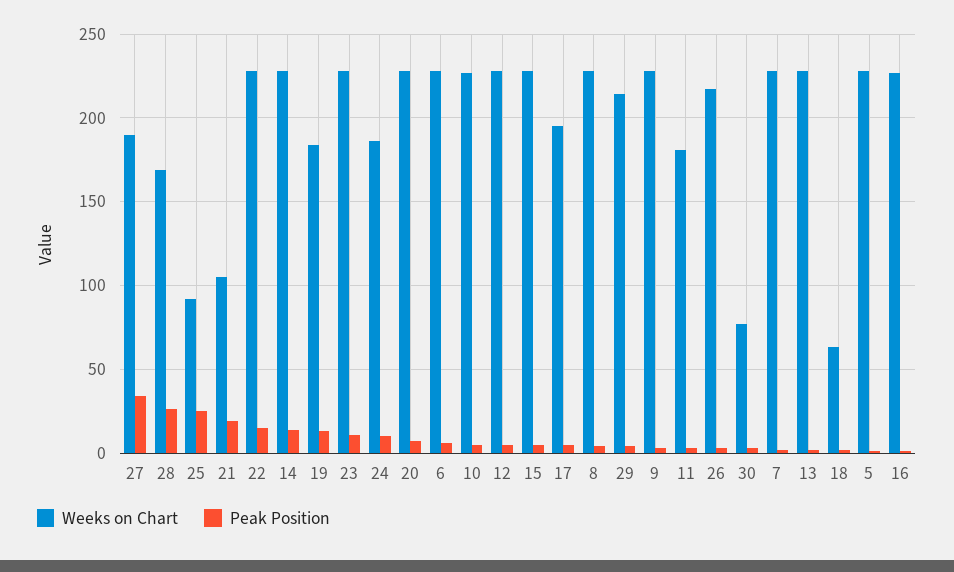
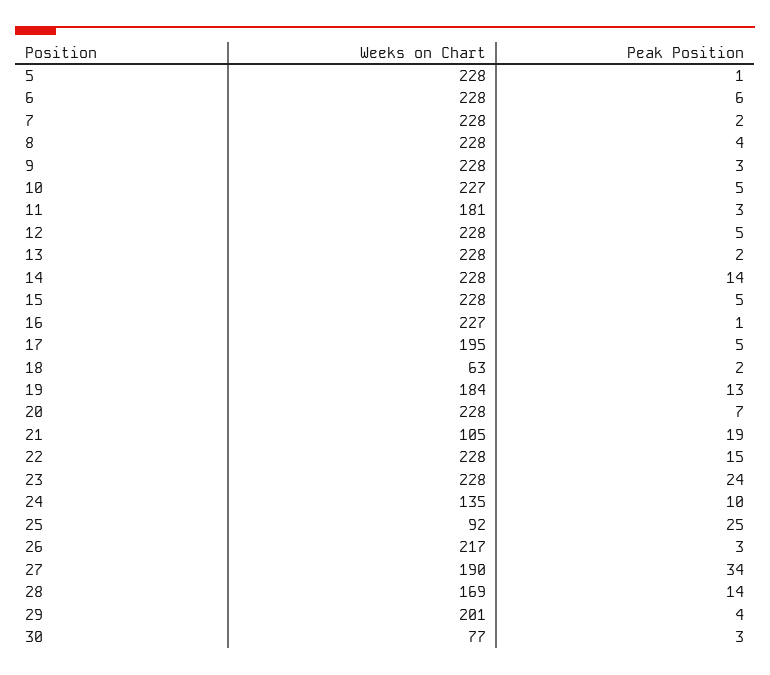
Peak Position, 28: 25 -> 14
Peak Position, 23: 10 -> 24
Weeks on Chart, 24: 185 -> 135
Weeks on Chart, 29: 215 -> 201

